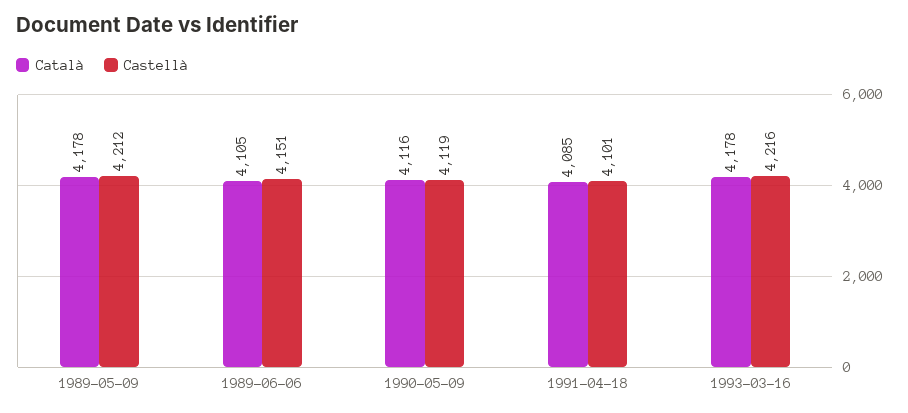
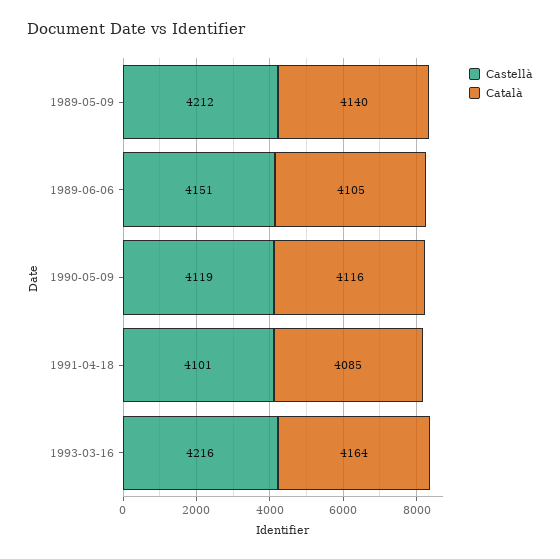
Català, 1989-05-09: 4178 -> 4140
Català, 1993-03-16: 4178 -> 4164

